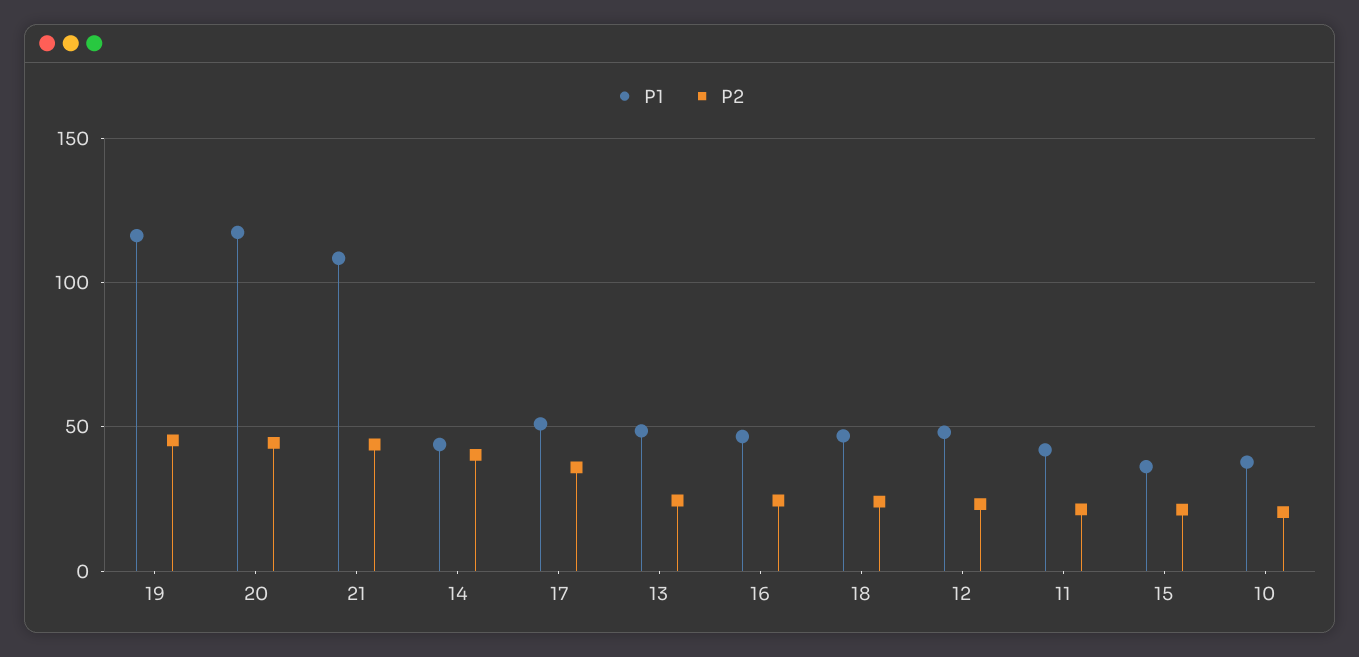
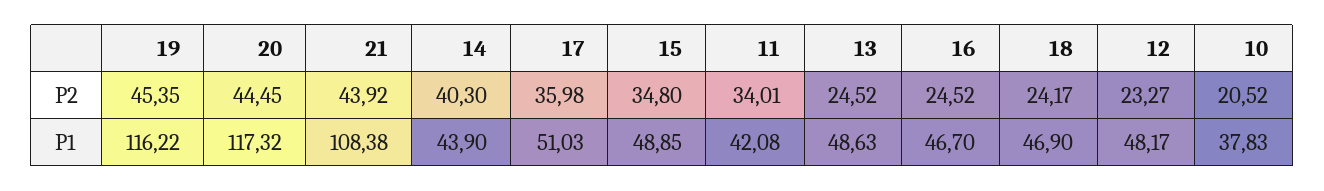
P2, 11: 20 -> 34.01
P1, 15: 35 -> 48.85
P2, 15: 20 -> 34.8

